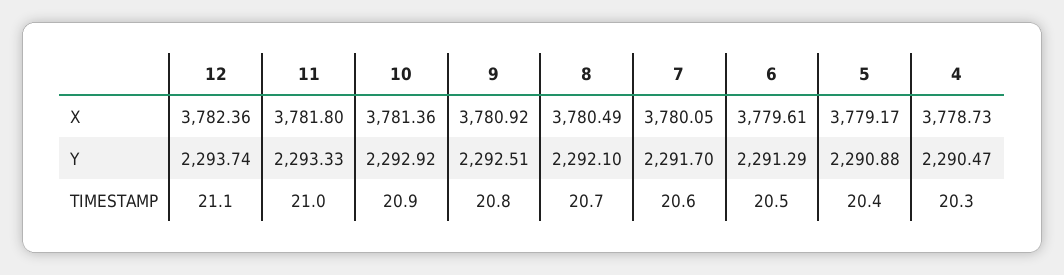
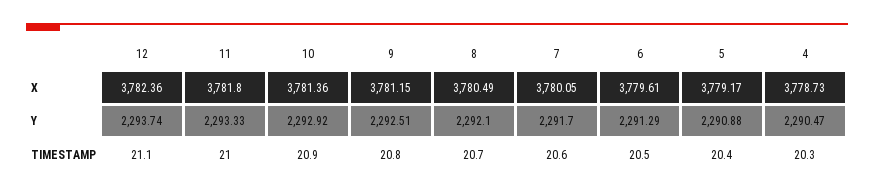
9, X: 3780.92 -> 3781.15

